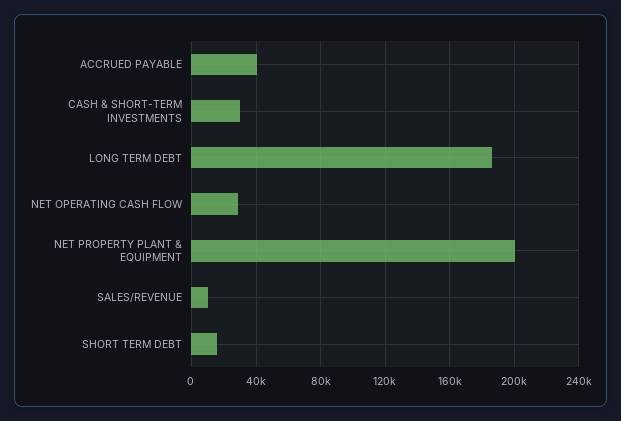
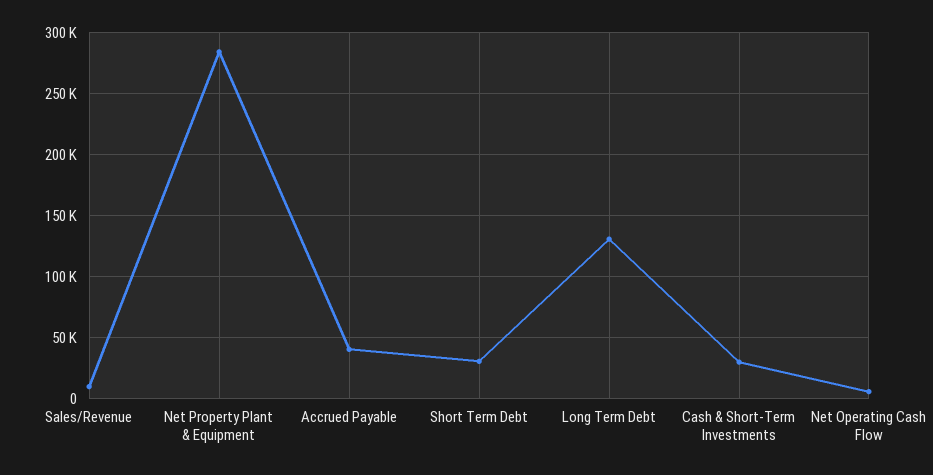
LONG TERM DEBT: 185000 -> 130000
NET OPERATING CASH FLOW: 30000 -> 5000
NET PROPERTY PLANT & EQUIPMENT: 200000 -> 285000
SHORT TERM DEBT: 15000 -> 30000

